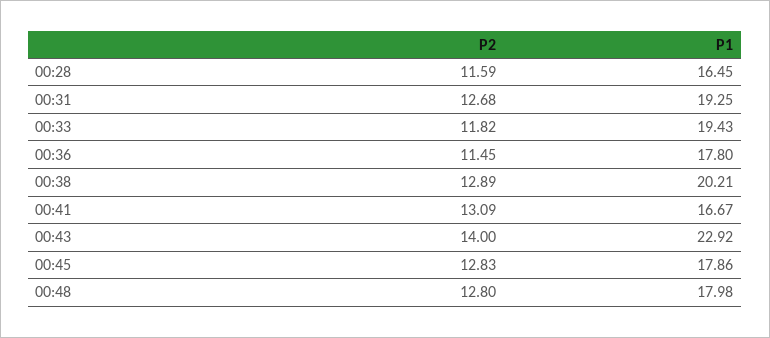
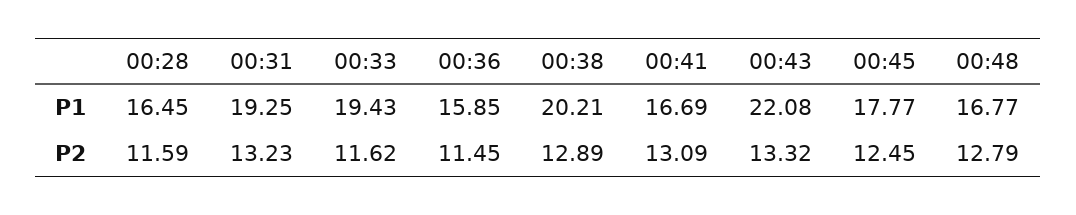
P2, 00:31: 12.68 -> 13.23
P2, 00:33: 11.82 -> 11.62
P1, 00:36: 17.8 -> 15.85
P1, 00:41: 16.67 -> 16.69
P2, 00:43: 14 -> 13.32
P1, 00:43: 22.92 -> 22.08
P2, 00:45: 12.83 -> 12.45
P1, 00:45: 17.86 -> 17.77
P2, 00:48: 12.8 -> 12.79
P1, 00:48: 17.98 -> 16.77

